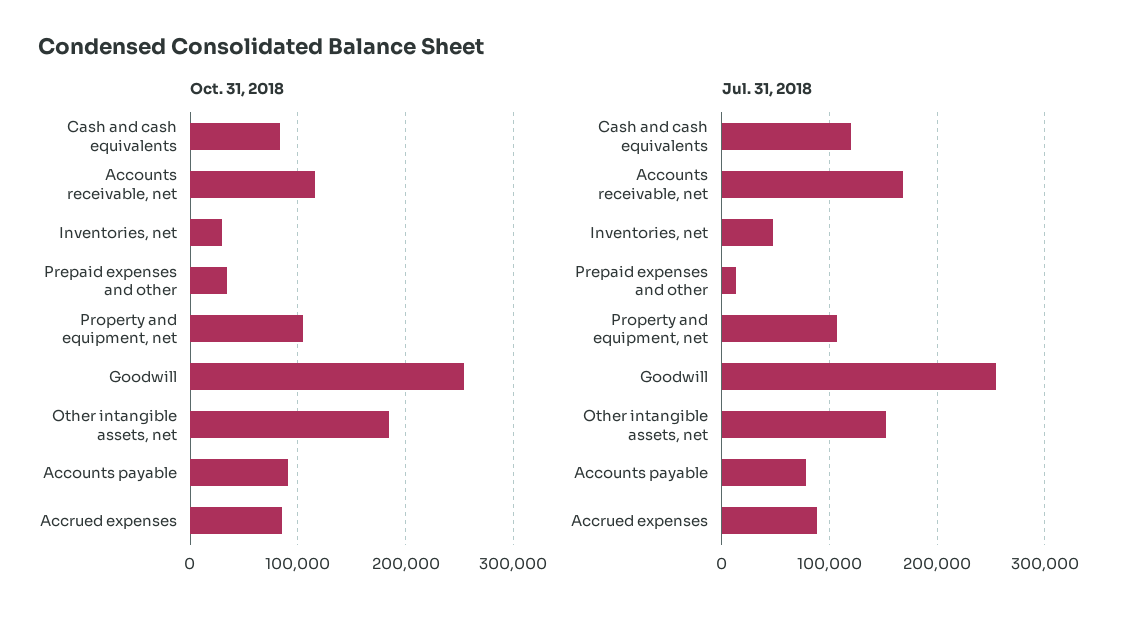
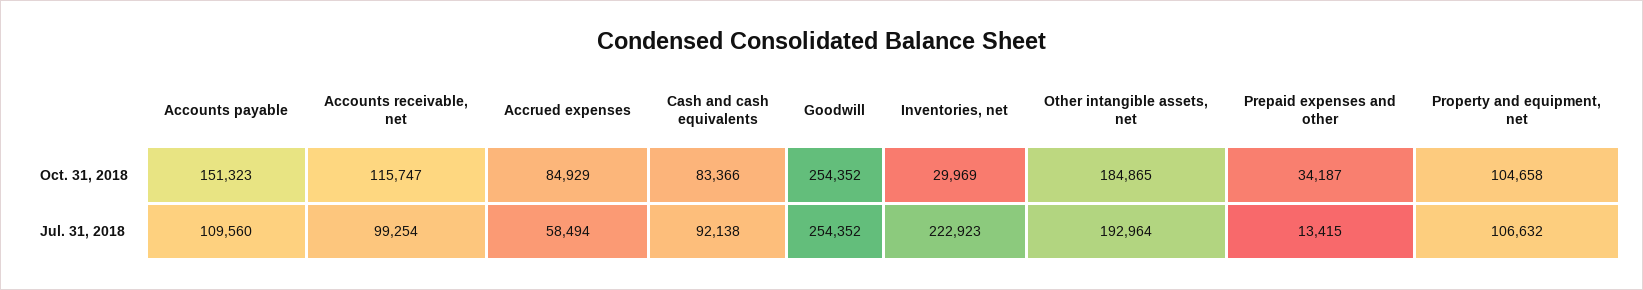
Oct. 31, 2018, Accounts payable: 90000 -> 151323
Jul. 31, 2018, Cash and cash equivalents: 120000 -> 92138
Jul. 31, 2018, Accounts receivable, net: 170000 -> 99254
Jul. 31, 2018, Inventories, net: 50000 -> 222923
Jul. 31, 2018, Other intangible assets, net: 150000 -> 192964
Jul. 31, 2018, Accounts payable: 80000 -> 109560
Jul. 31, 2018, Accrued expenses: 90000 -> 58494

